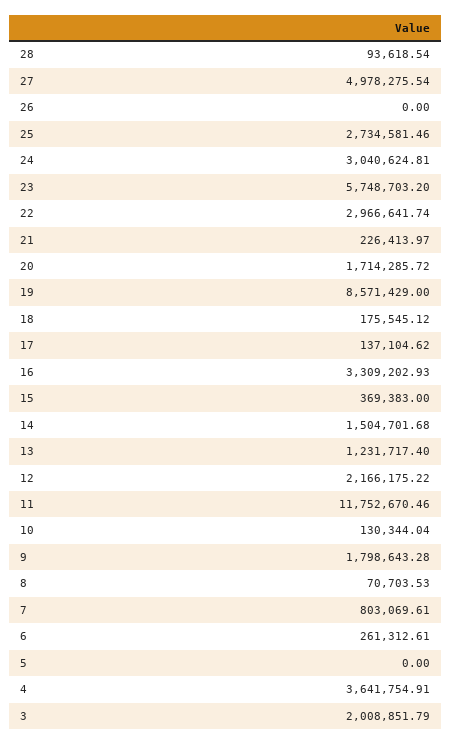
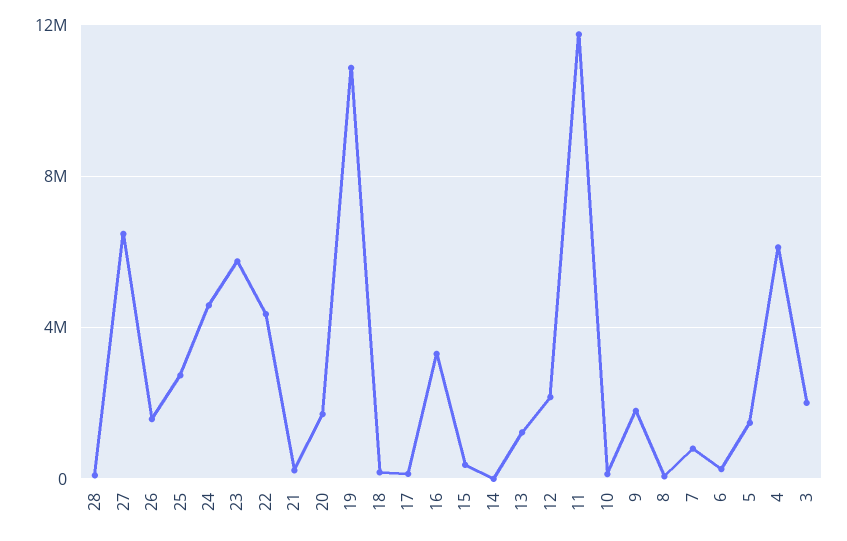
27: 4978275.54 -> 6500000
26: 0 -> 1500000
24: 3040624.81 -> 4500000
22: 2966641.74 -> 4500000
19: 8571429 -> 11000000
14: 1504701.68 -> 0
5: 0 -> 1500000
4: 3641754.91 -> 6000000

